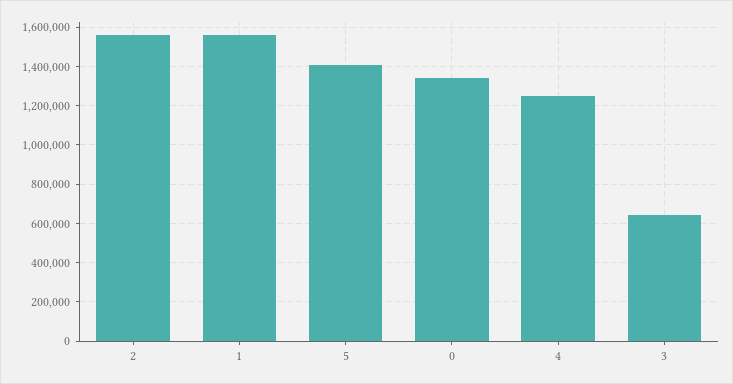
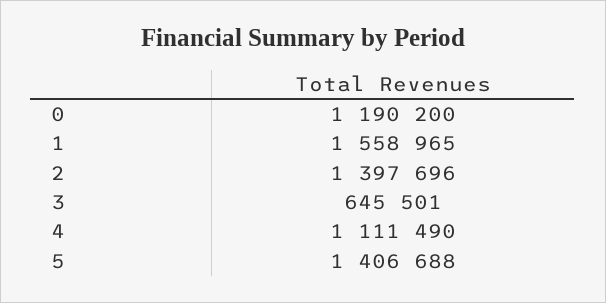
2: 1550000 -> 1397696
0: 1350000 -> 1190200
4: 1250000 -> 1111490

